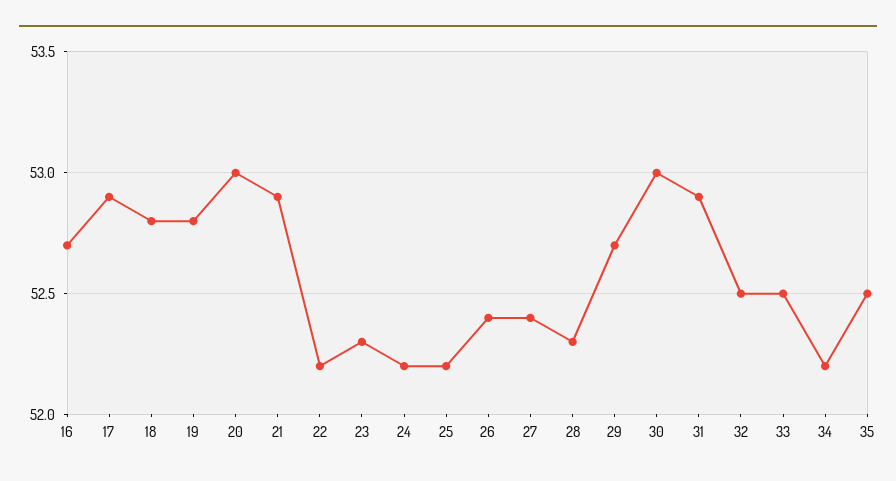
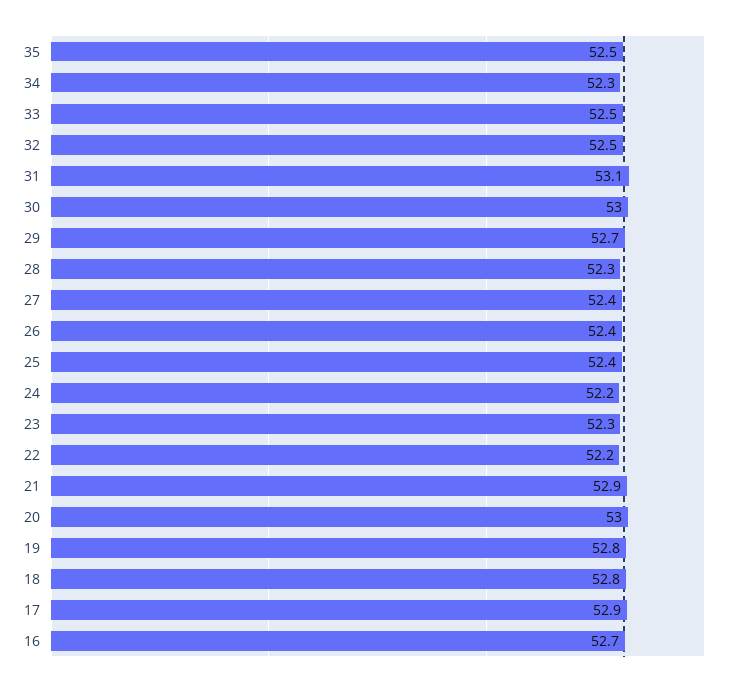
25: 52.2 -> 52.4
31: 52.9 -> 53.1
34: 52.2 -> 52.3

